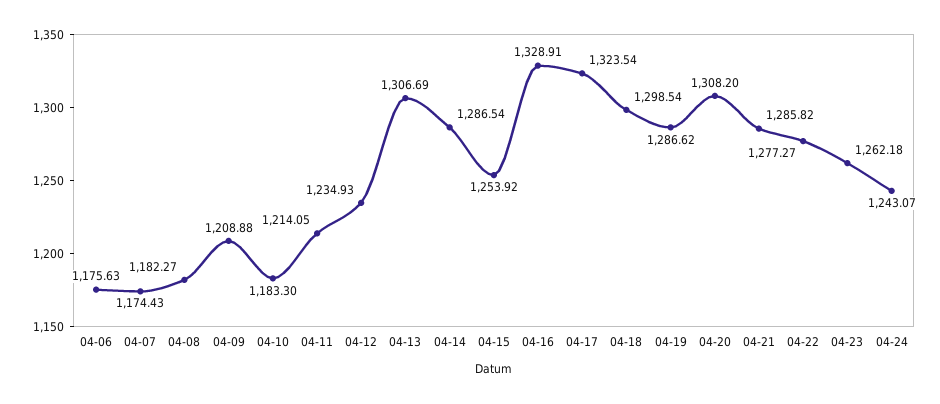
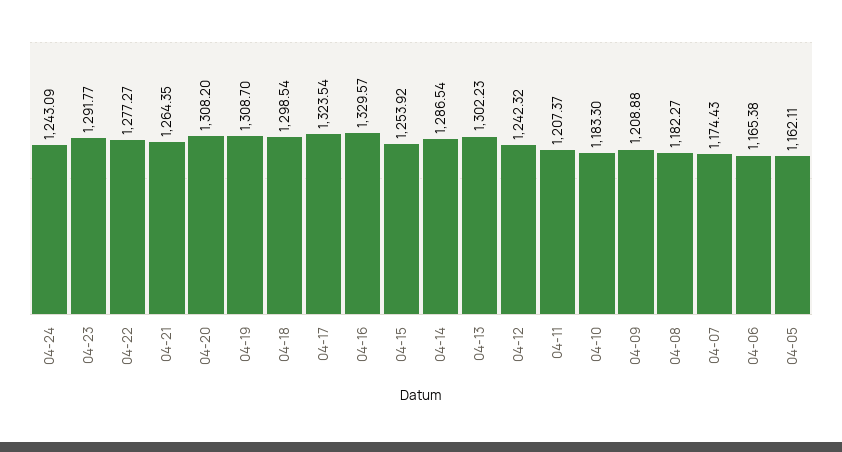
04-06: 1175.63 -> 1165.38
04-11: 1214.05 -> 1207.37
04-12: 1234.93 -> 1242.32
04-13: 1306.69 -> 1302.23
04-16: 1328.91 -> 1329.57
04-19: 1286.62 -> 1308.7
04-21: 1285.82 -> 1264.35
04-23: 1262.18 -> 1291.77
04-24: 1243.07 -> 1243.09
04-05: none -> 1162.11

